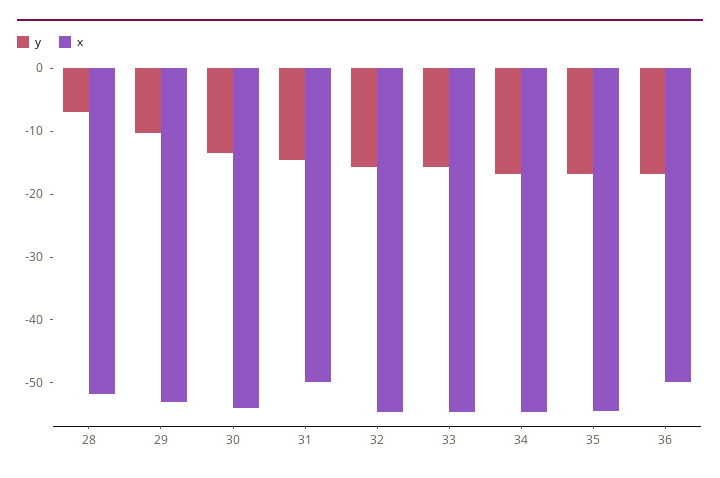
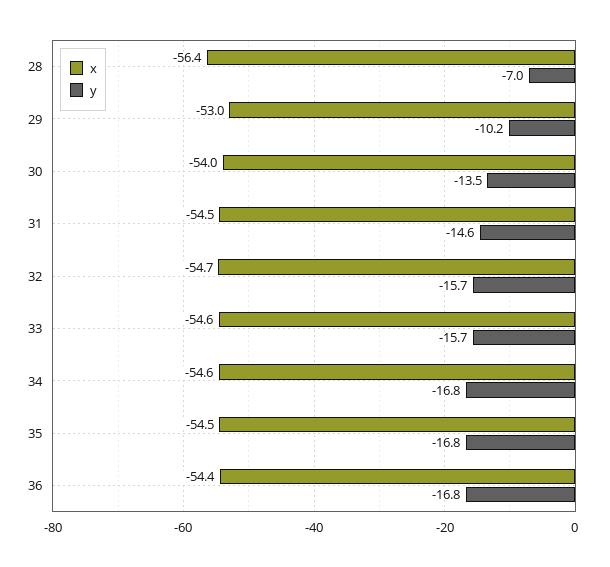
x, 28: -52 -> -56.4
x, 31: -50 -> -54.5
x, 36: -50 -> -54.4

